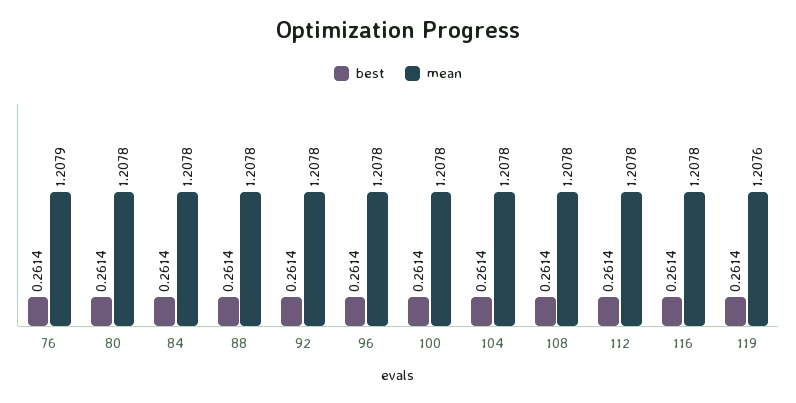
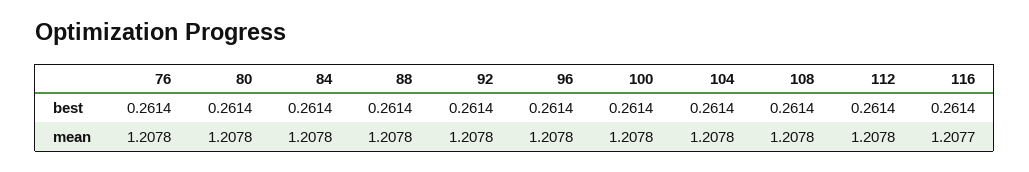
mean, 76: 1.2079 -> 1.2078
mean, 116: 1.2078 -> 1.2077
best, 119: 0.2614 -> none
mean, 119: 1.2076 -> none

